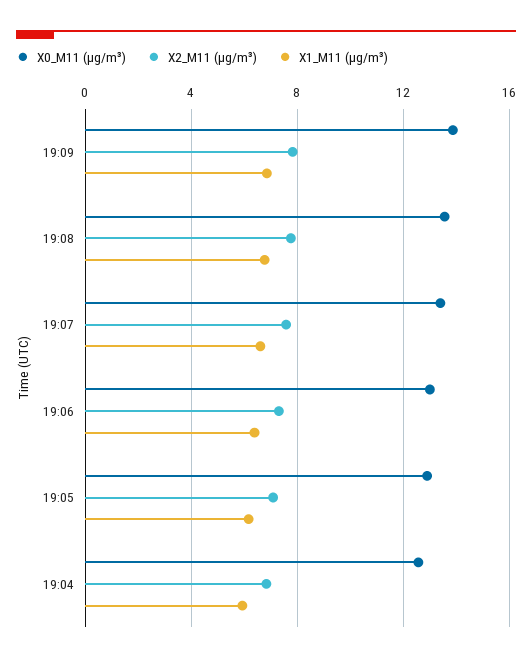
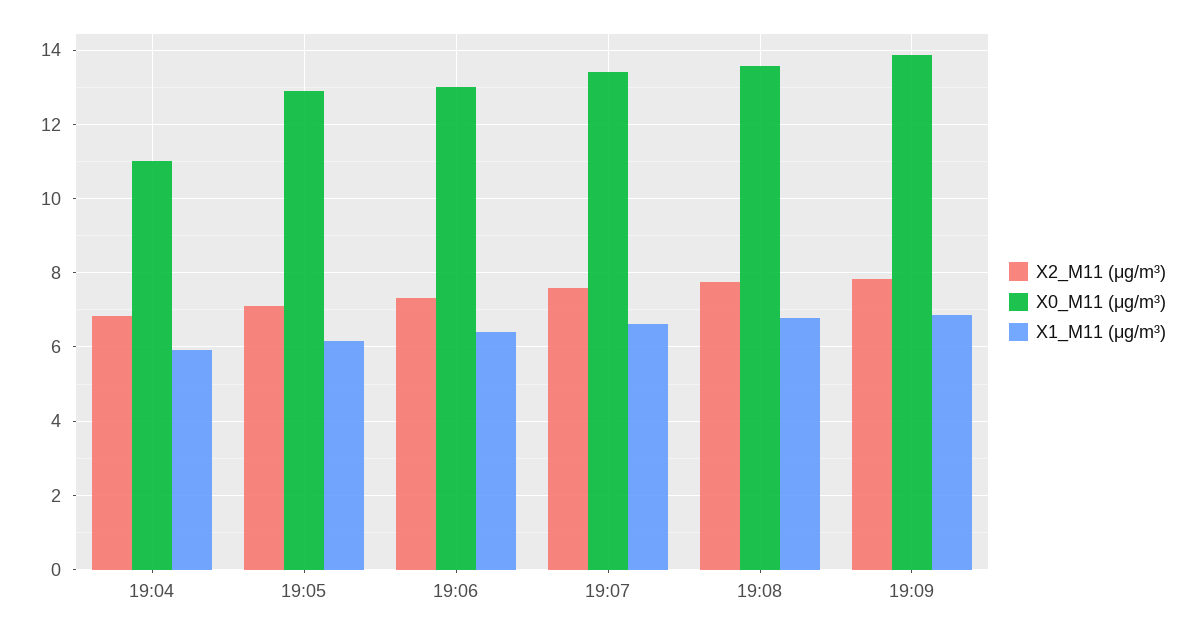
X0_M11 (μg/m³), 19:04: 12.5 -> 11

